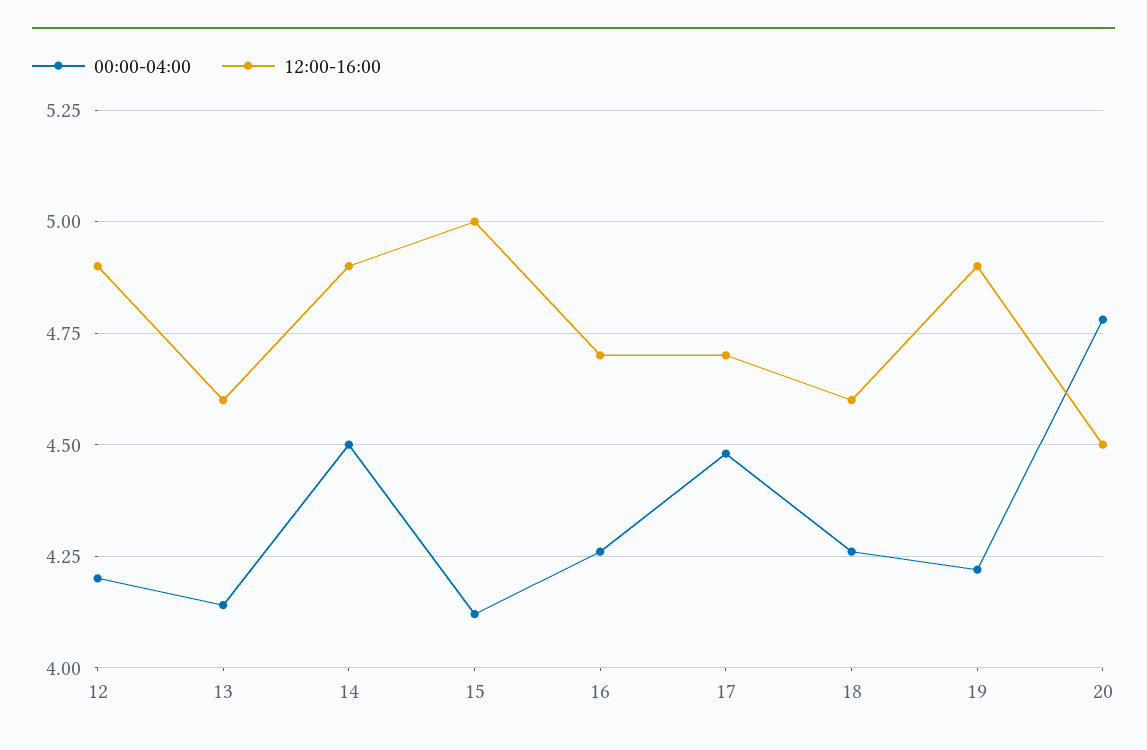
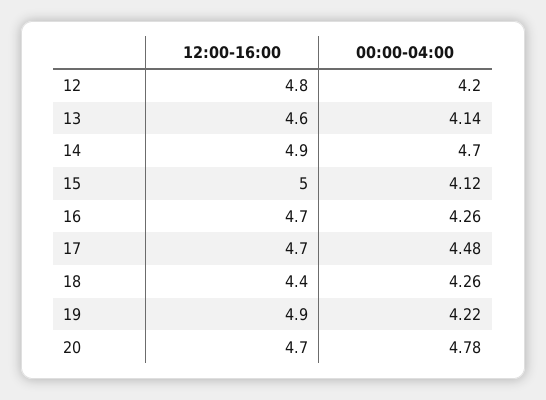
12:00-16:00, 12: 4.9 -> 4.8
00:00-04:00, 14: 4.5 -> 4.7
12:00-16:00, 18: 4.6 -> 4.4
12:00-16:00, 20: 4.5 -> 4.7

